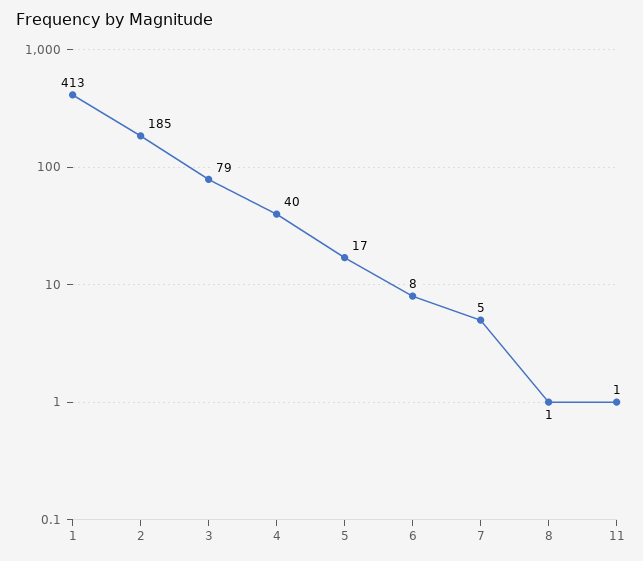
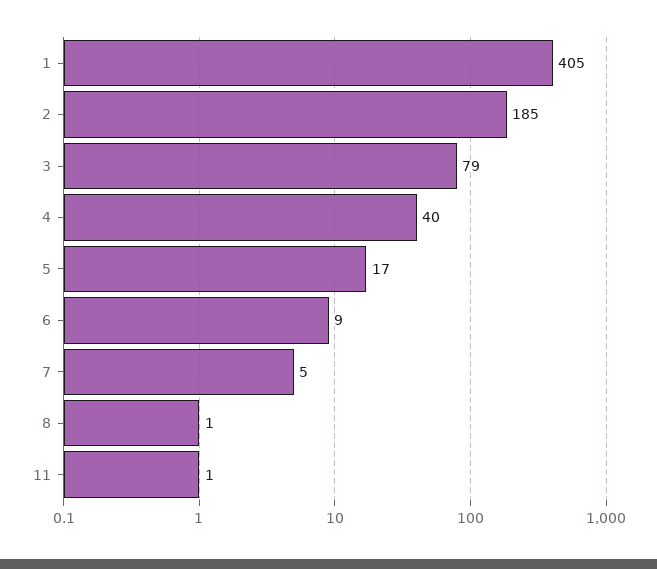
1: 413 -> 405
6: 8 -> 9

